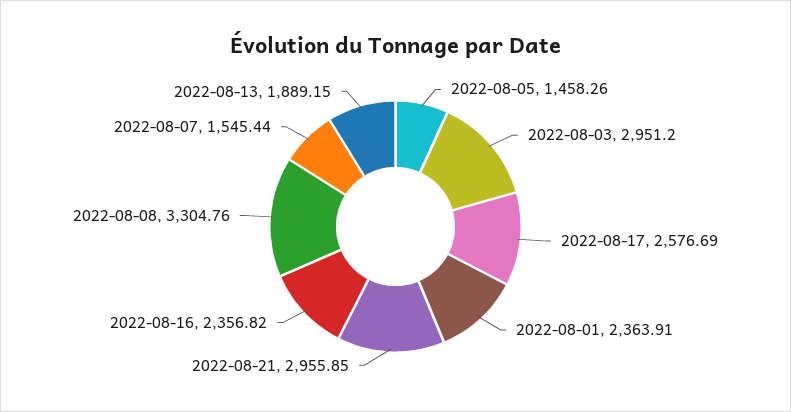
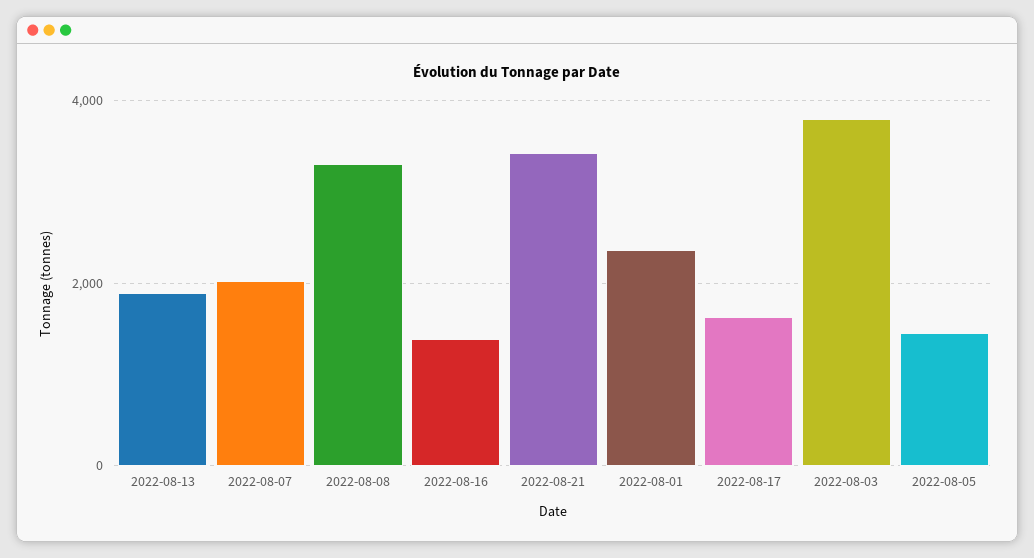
2022-08-03: 2951.2 -> 3800
2022-08-17: 2576.69 -> 1600
2022-08-21: 2955.85 -> 3400
2022-08-16: 2356.82 -> 1400
2022-08-07: 1545.44 -> 2000

